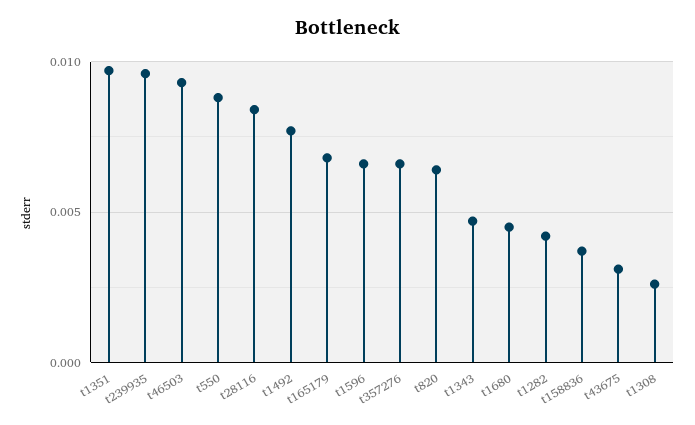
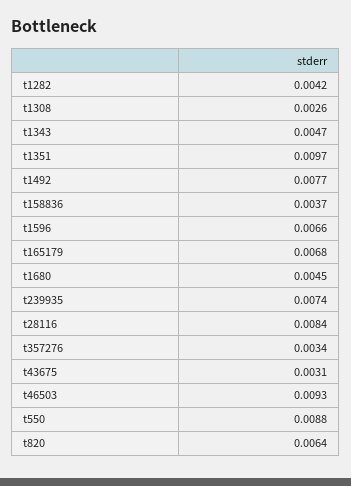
t239935: 0.0095 -> 0.0074
t357276: 0.0065 -> 0.0034

